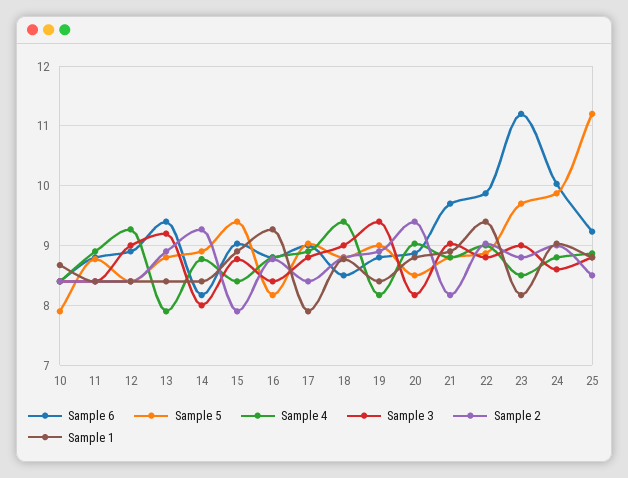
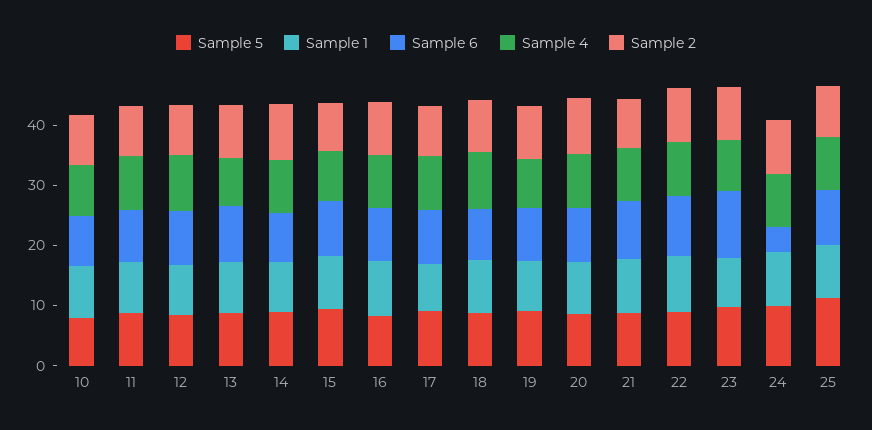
Sample 3, 10: 8.4 -> none
Sample 3, 11: 8.4 -> none
Sample 3, 12: 9 -> none
Sample 3, 13: 9.2 -> none
Sample 3, 14: 8 -> none
Sample 3, 15: 8.8 -> none
Sample 3, 16: 8.4 -> none
Sample 3, 17: 8.8 -> none
Sample 3, 18: 9 -> none
Sample 3, 19: 9.4 -> none
Sample 3, 20: 8.2 -> none
Sample 3, 21: 9 -> none
Sample 3, 22: 8.8 -> none
Sample 3, 23: 9 -> none
Sample 6, 24: 10 -> 4
Sample 3, 24: 8.6 -> none
Sample 3, 25: 8.8 -> none

